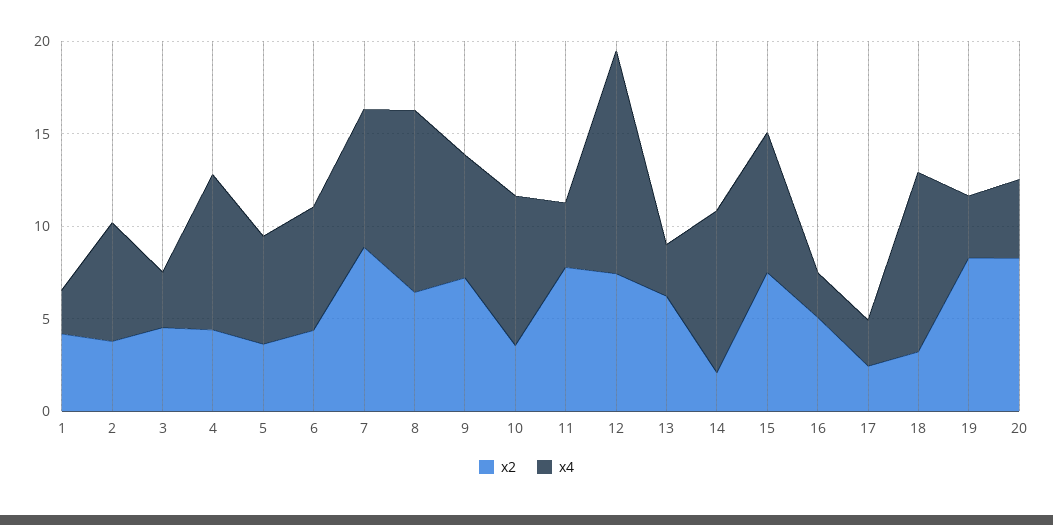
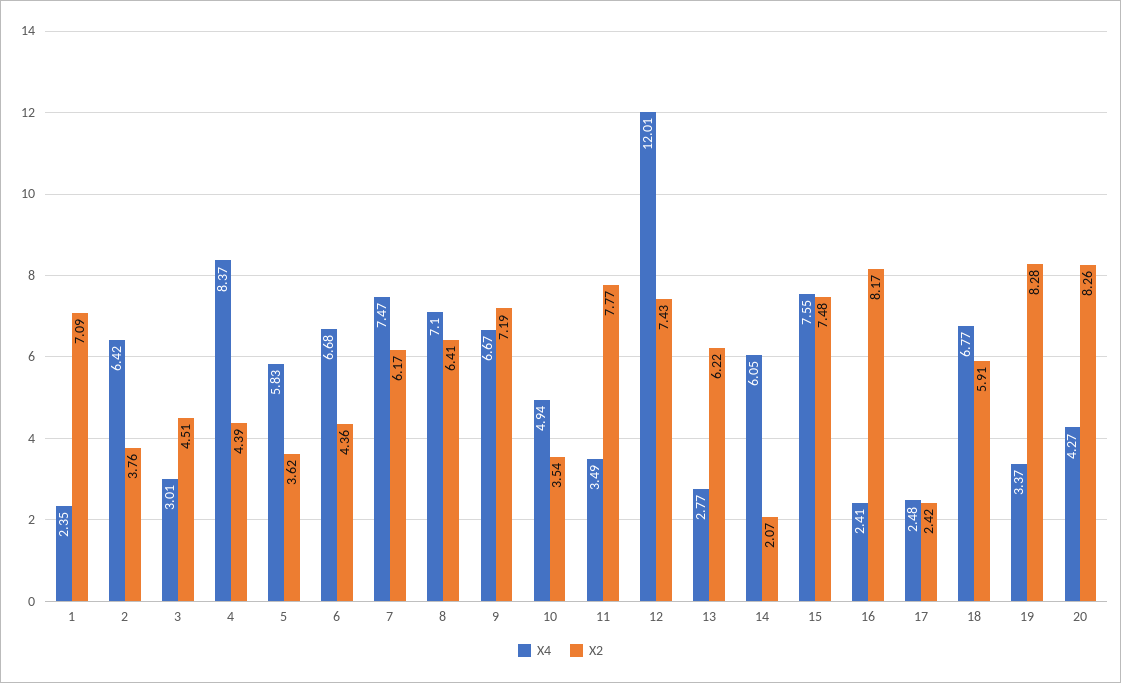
x2, 1: 4 -> 7.09
x2, 7: 9 -> 6.17
x4, 8: 10 -> 7.1
x4, 10: 8 -> 4.94
x4, 14: 9 -> 6.05
x2, 16: 5 -> 8.17
x2, 18: 3 -> 5.91
x4, 18: 10 -> 6.77

